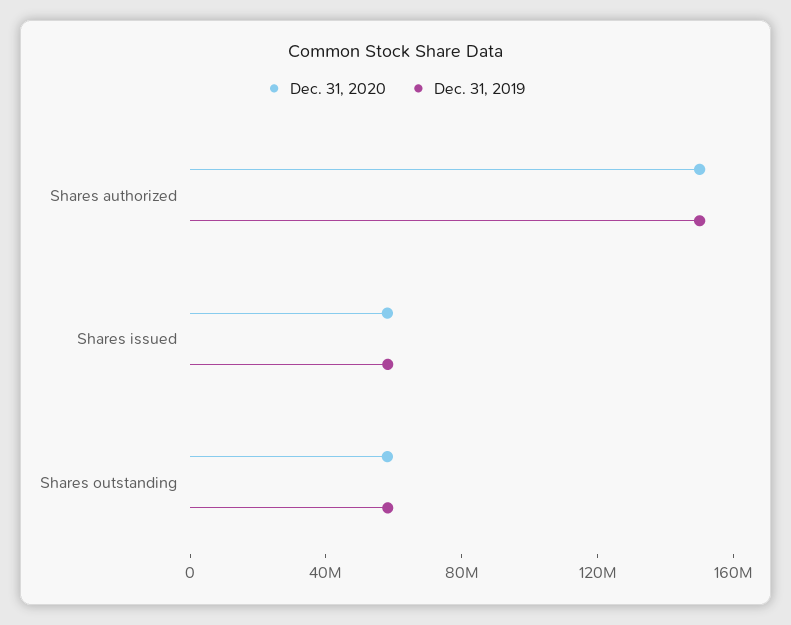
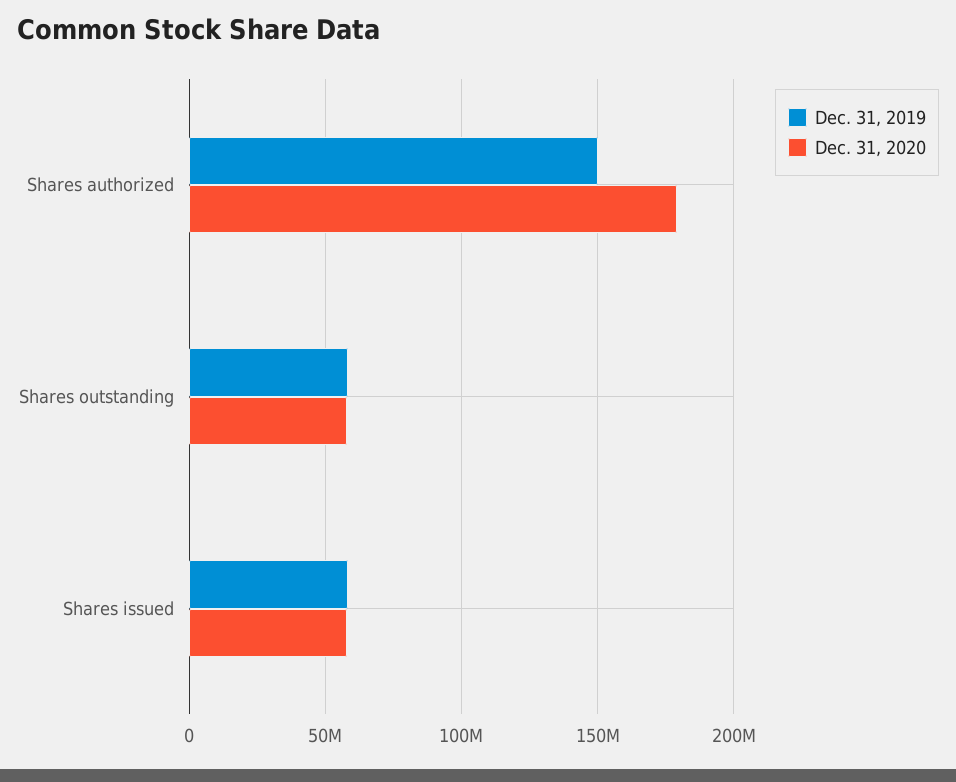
Dec. 31, 2020, Shares authorized: 150000000 -> 180000000

